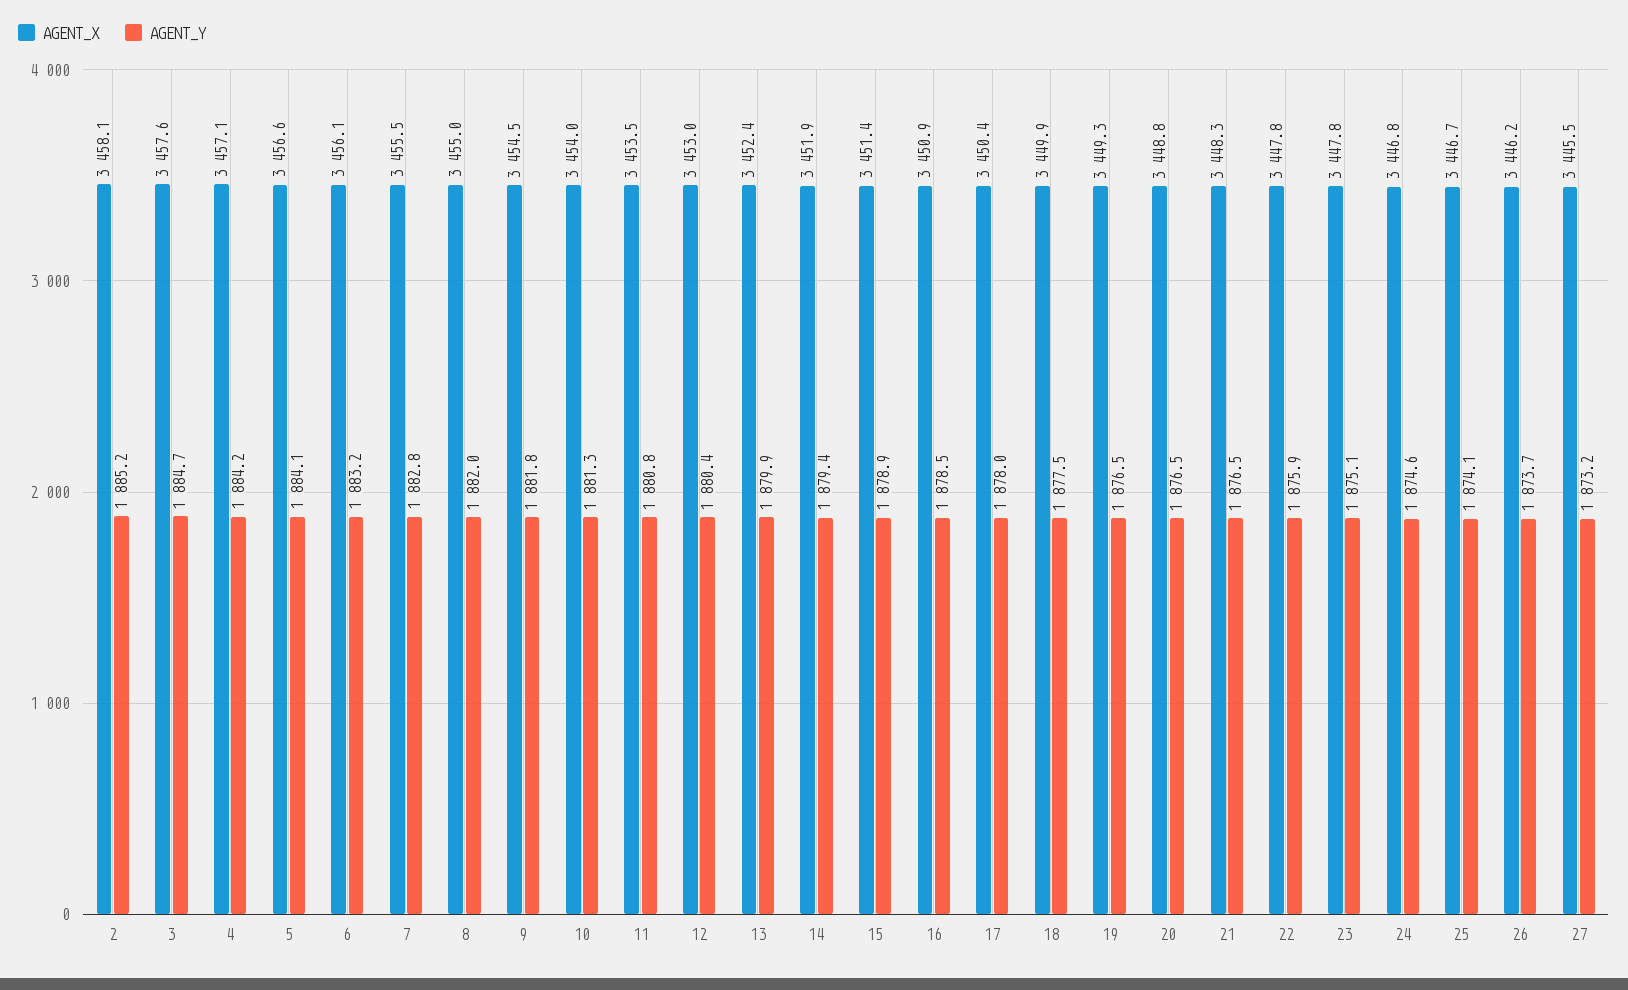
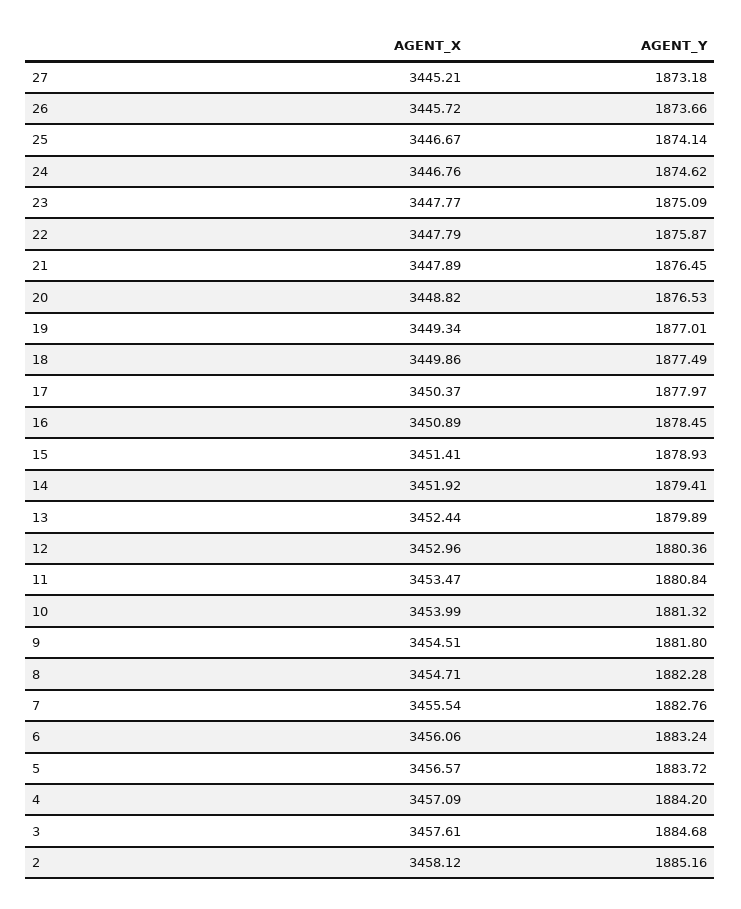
AGENT_Y, 5: 1884.1 -> 1883.72
AGENT_X, 8: 3455 -> 3454.71
AGENT_Y, 8: 1882 -> 1882.28
AGENT_Y, 19: 1876.5 -> 1877.01
AGENT_X, 21: 3448.3 -> 3447.89
AGENT_X, 26: 3446.2 -> 3445.72
AGENT_X, 27: 3445.5 -> 3445.21

